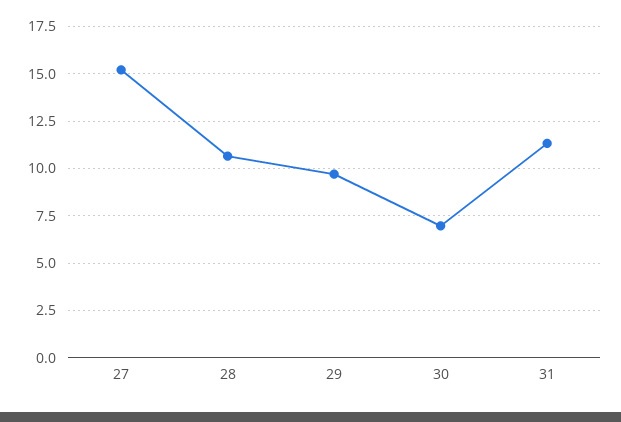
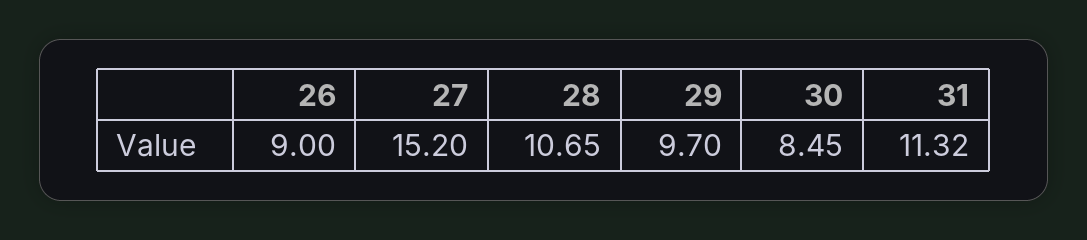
30: 7 -> 8.45
26: none -> 9

